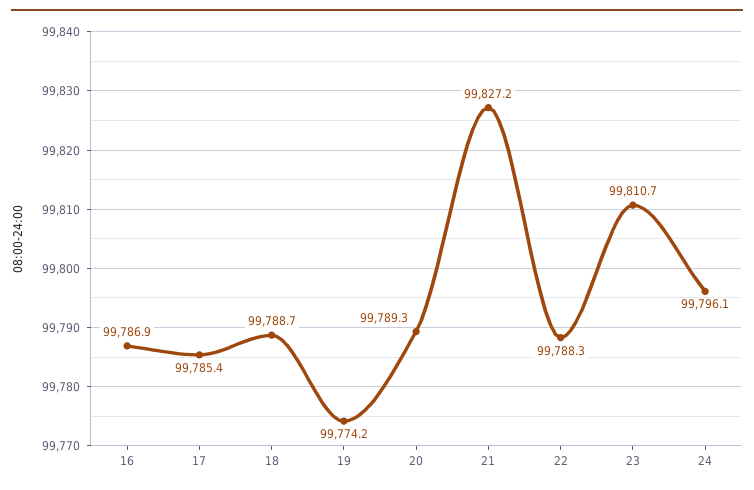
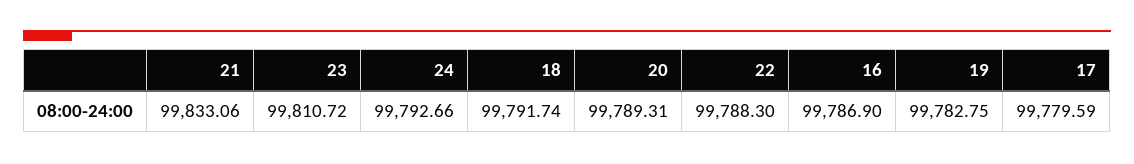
17: 99785.4 -> 99779.59
18: 99788.7 -> 99791.74
19: 99774.2 -> 99782.75
21: 99827.2 -> 99833.06
24: 99796.1 -> 99792.66

